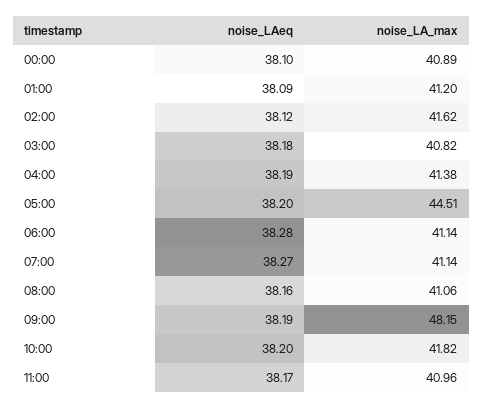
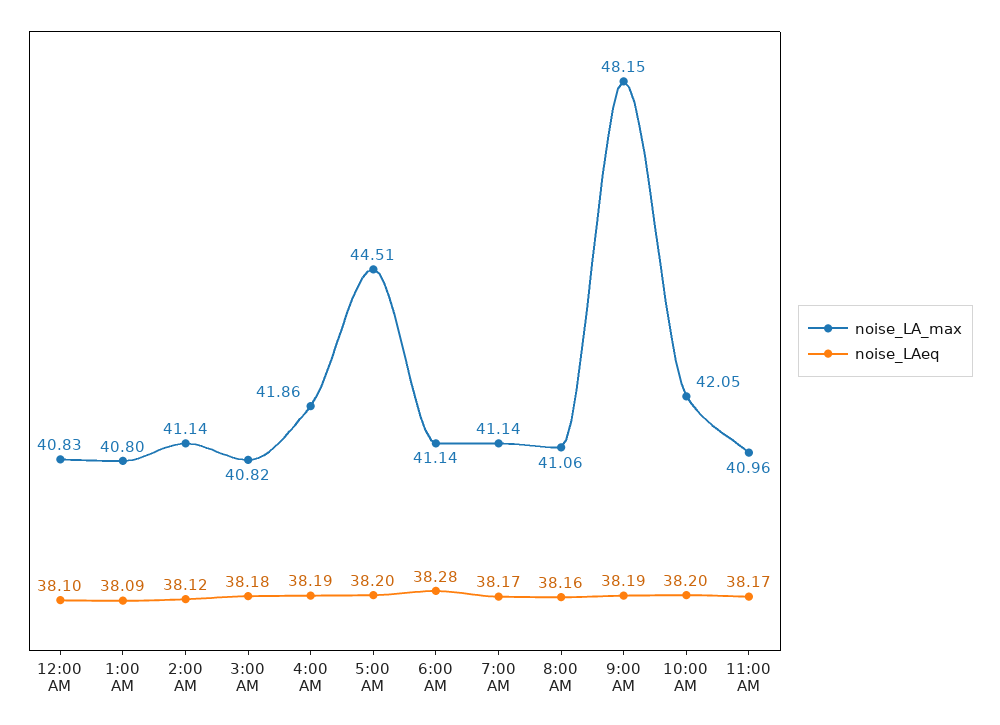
noise_LA_max, 00:00: 40.89 -> 40.83
noise_LA_max, 01:00: 41.2 -> 40.8
noise_LA_max, 02:00: 41.62 -> 41.14
noise_LA_max, 04:00: 41.38 -> 41.86
noise_LAeq, 07:00: 38.27 -> 38.17
noise_LA_max, 10:00: 41.82 -> 42.05

